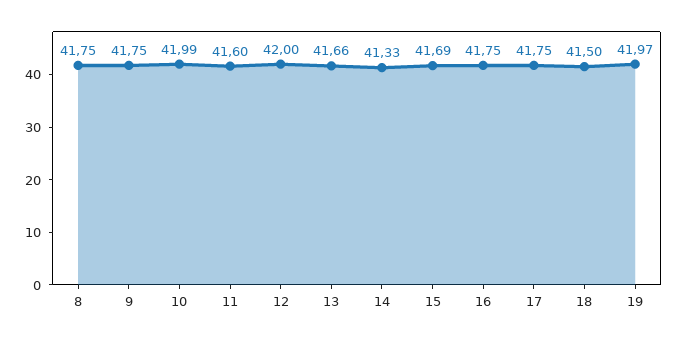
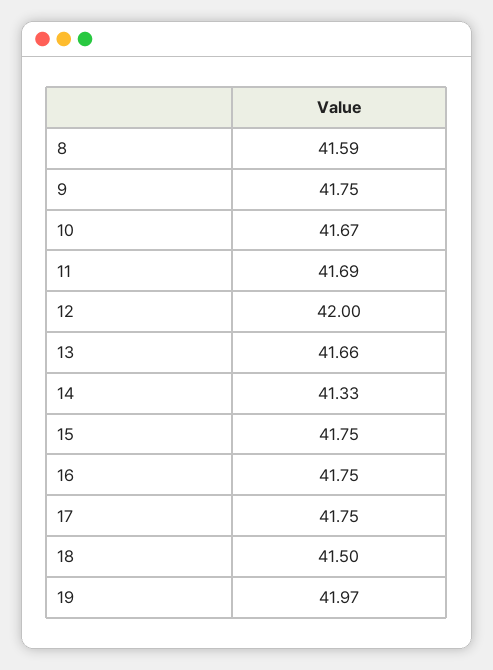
8: 41.75 -> 41.59
10: 41.99 -> 41.67
11: 41.6 -> 41.69
15: 41.69 -> 41.75

